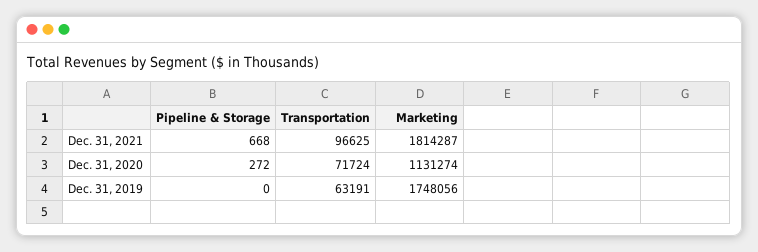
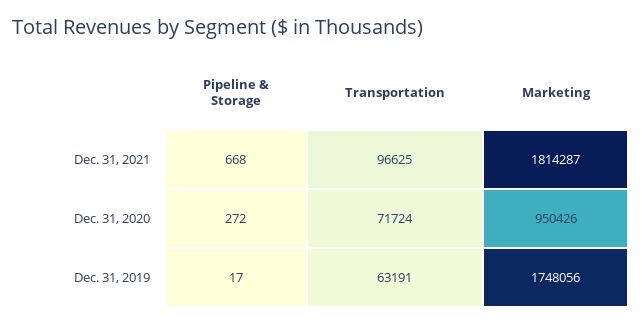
Marketing, Dec. 31, 2020: 1131274 -> 950426
Pipeline & Storage, Dec. 31, 2019: 0 -> 17

